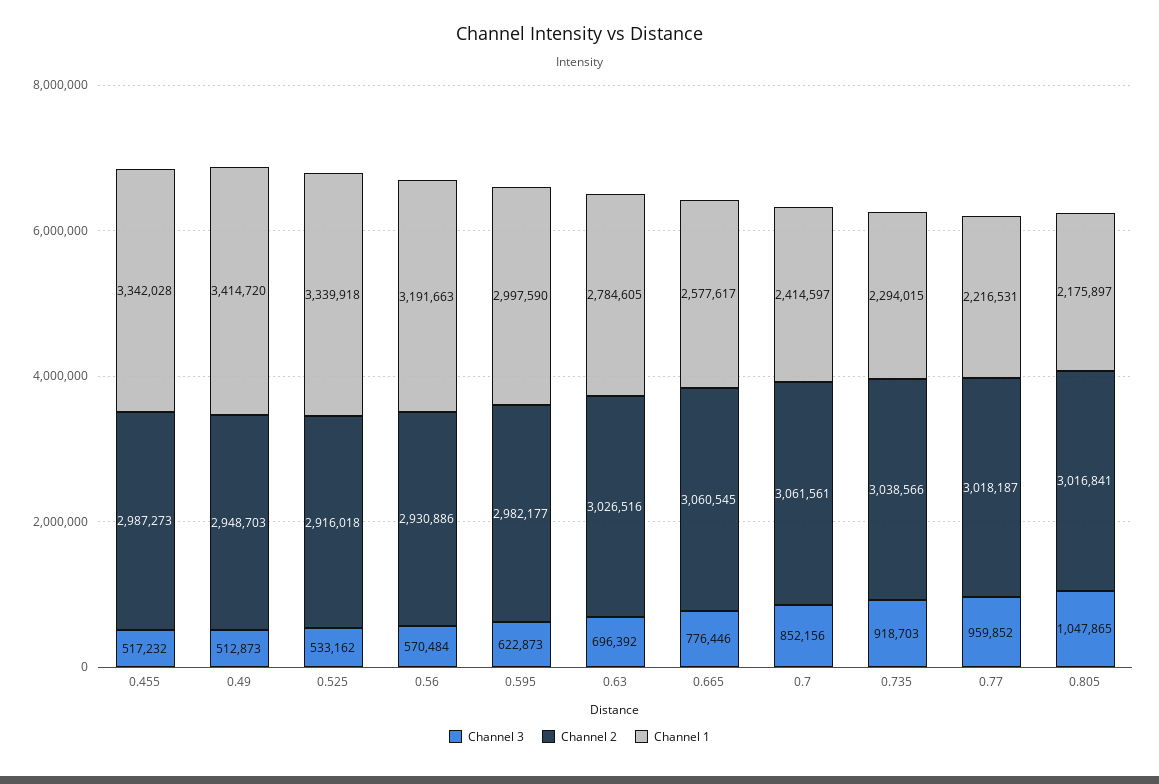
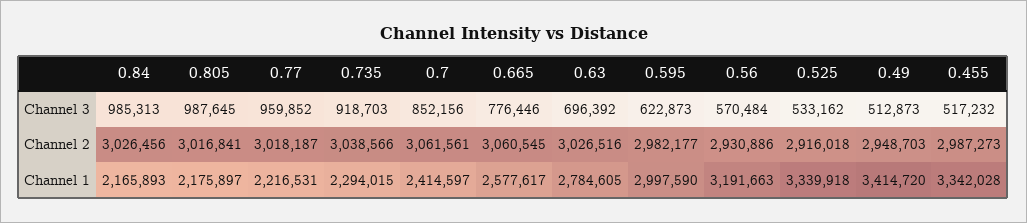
Channel 3, 0.805: 1047865 -> 987645
Channel 3, 0.84: none -> 985313
Channel 2, 0.84: none -> 3026456
Channel 1, 0.84: none -> 2165893

